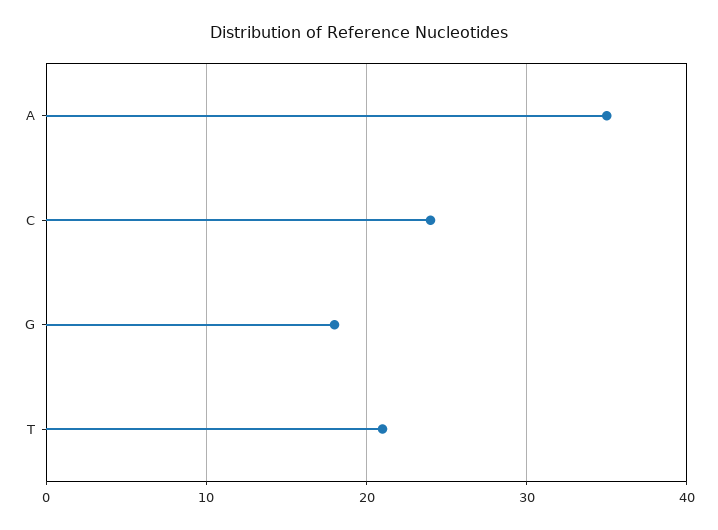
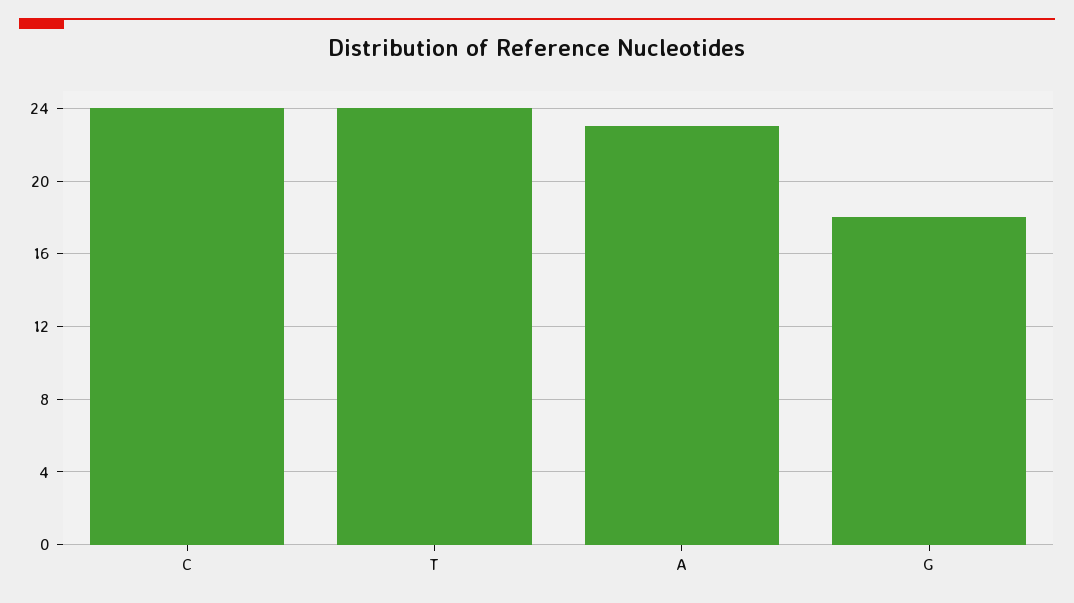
A: 35 -> 23
T: 21 -> 24

